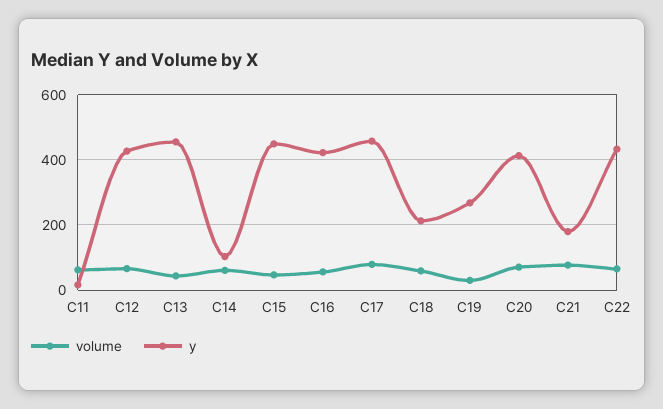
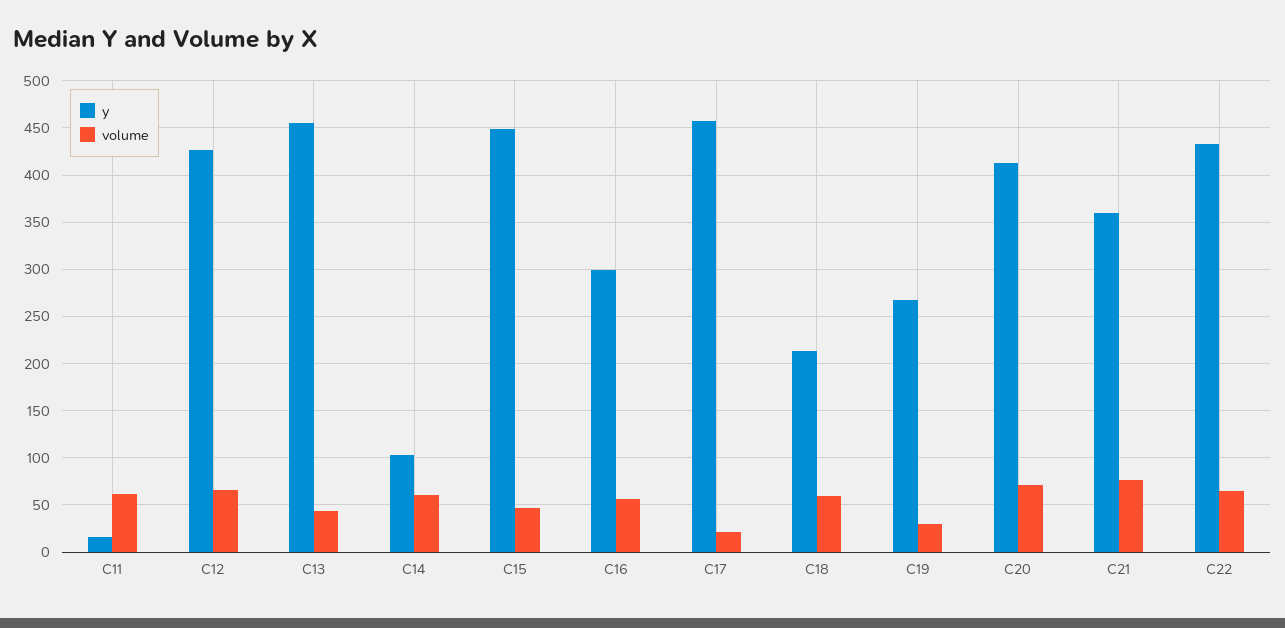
y, C16: 420 -> 300
volume, C17: 80 -> 20
y, C21: 180 -> 360

